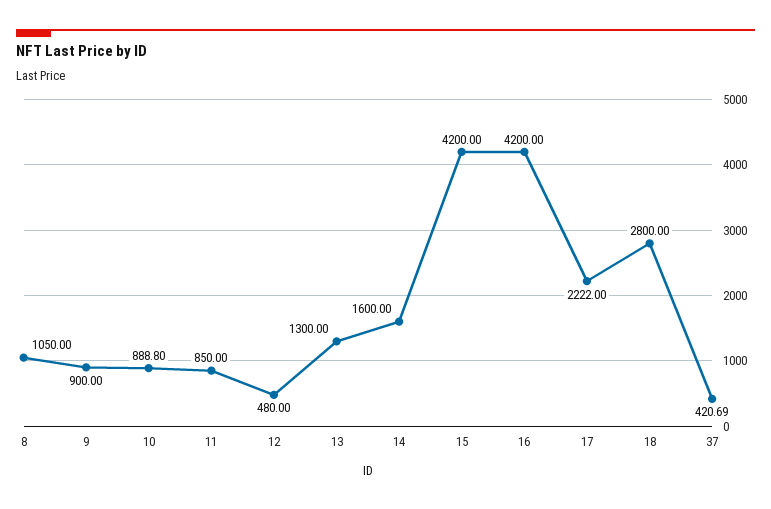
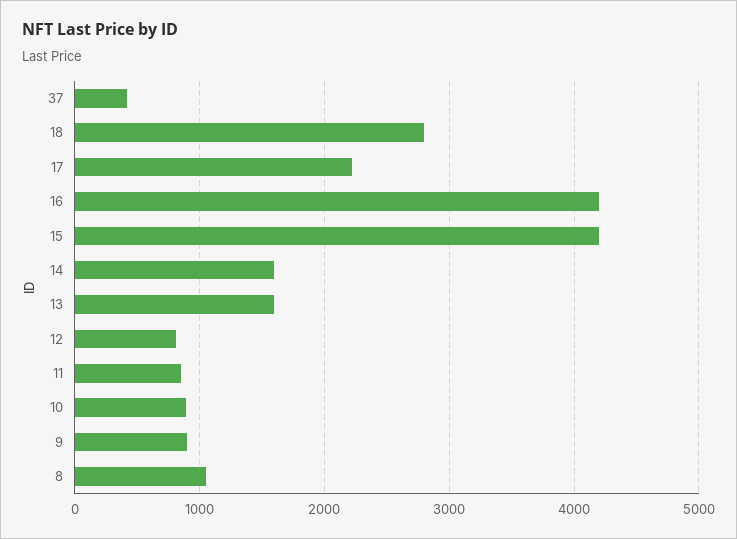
12: 480 -> 800
13: 1300 -> 1600

